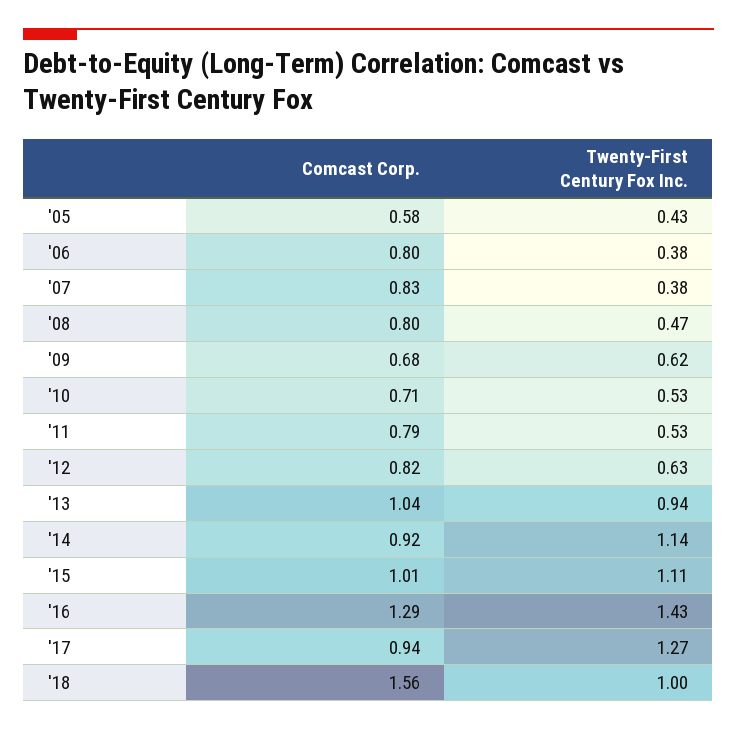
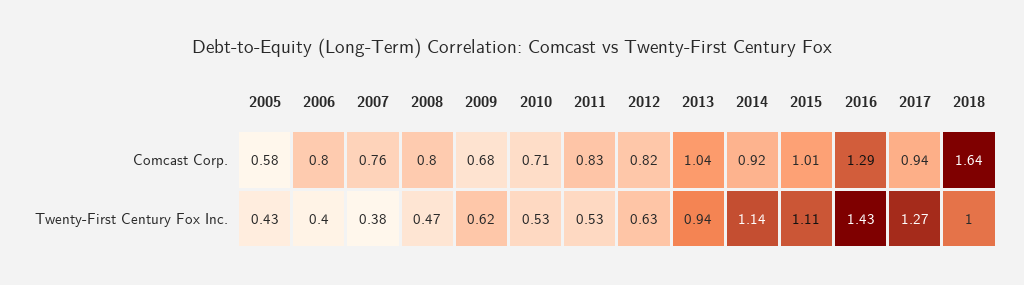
Twenty-First Century Fox Inc., '06: 0.38 -> 0.4
Comcast Corp., '07: 0.83 -> 0.76
Comcast Corp., '11: 0.79 -> 0.83
Comcast Corp., '18: 1.56 -> 1.64

